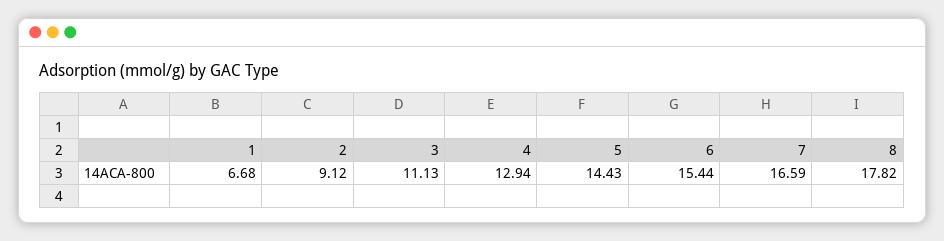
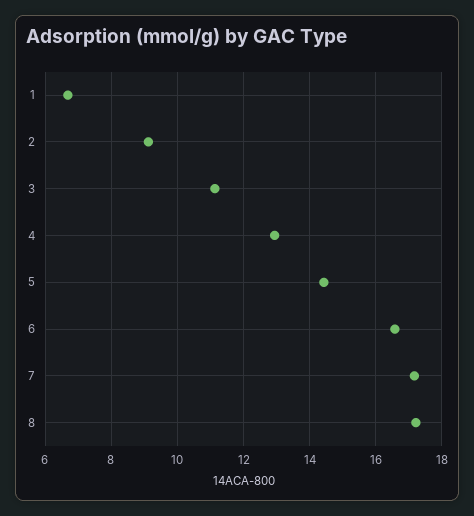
6: 15.44 -> 16.6
7: 16.59 -> 17.2
8: 17.82 -> 17.2

